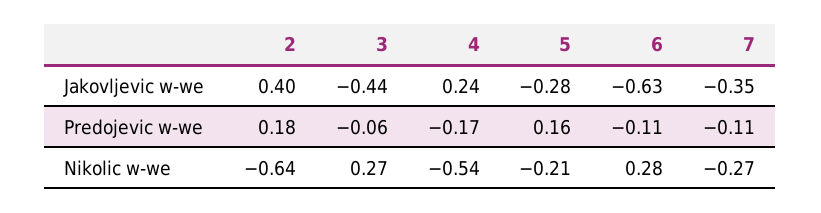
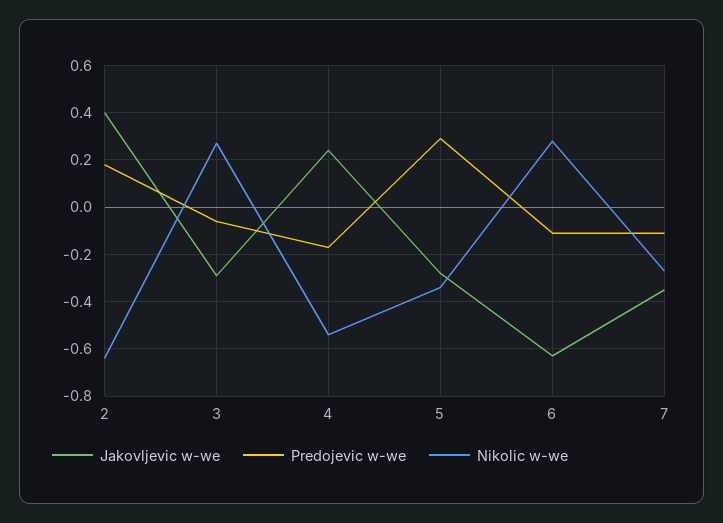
Jakovljevic w-we, 3: -0.44 -> -0.3
Predojevic w-we, 5: 0.16 -> 0.3
Nikolic w-we, 5: -0.21 -> -0.35

